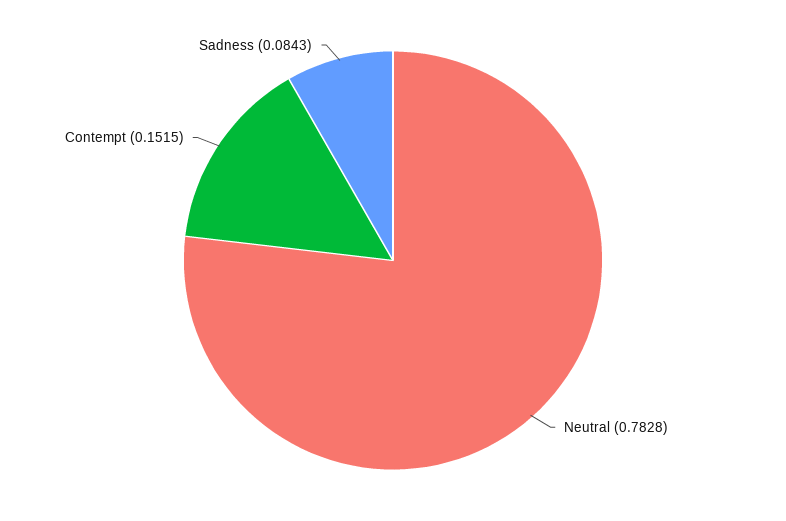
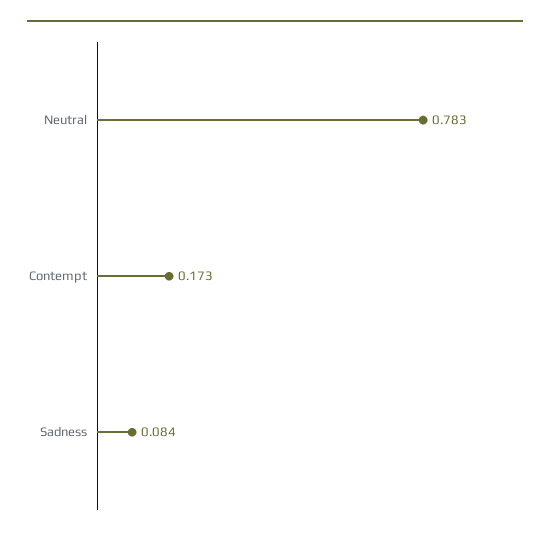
Contempt: 0.1515 -> 0.173

